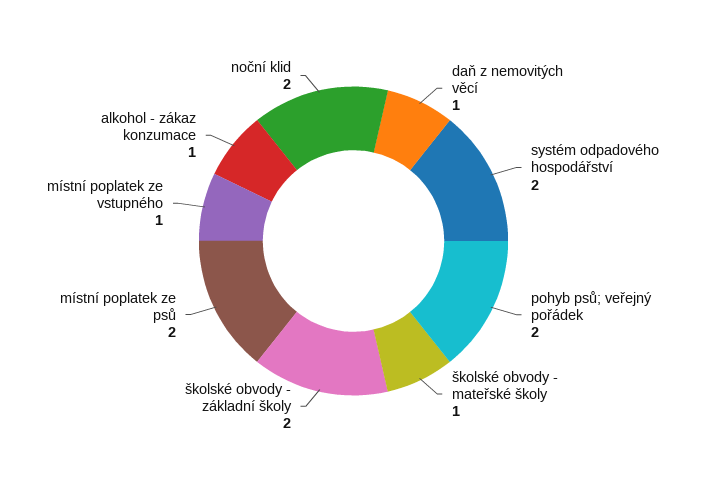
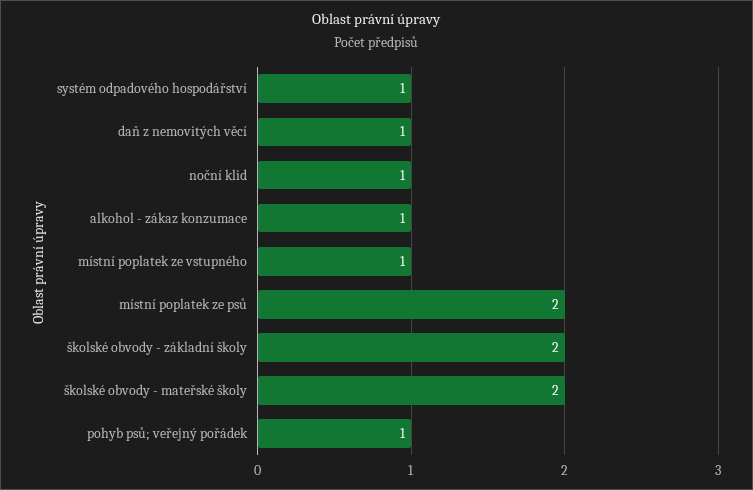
systém odpadového hospodářství: 2 -> 1
pohyb psů; veřejný pořádek: 2 -> 1
školské obvody - mateřské školy: 1 -> 2
noční klid: 2 -> 1

